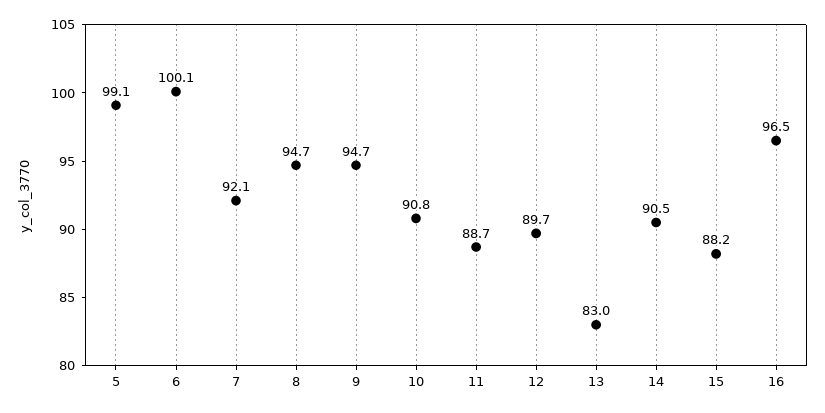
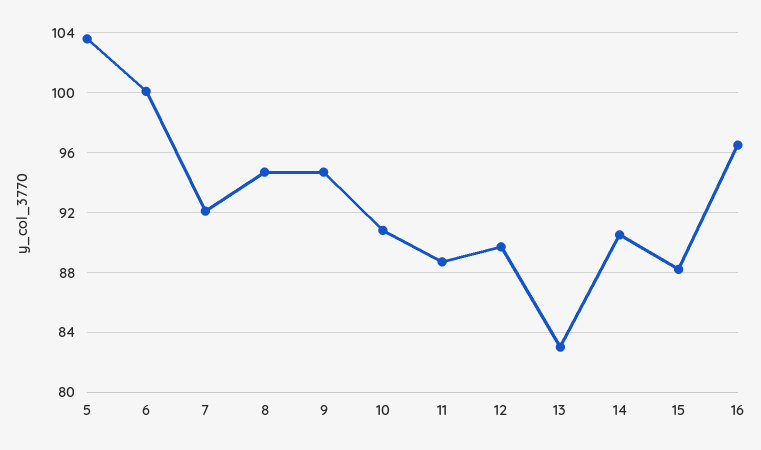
5: 99.1 -> 103.5

